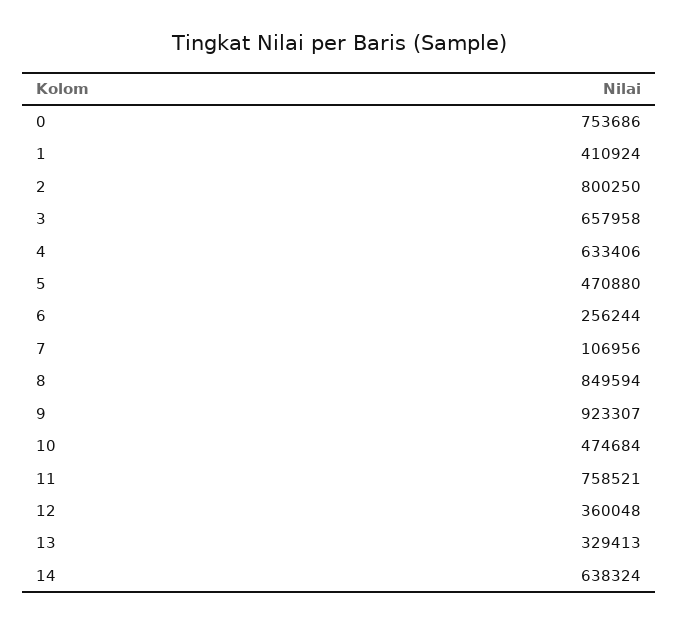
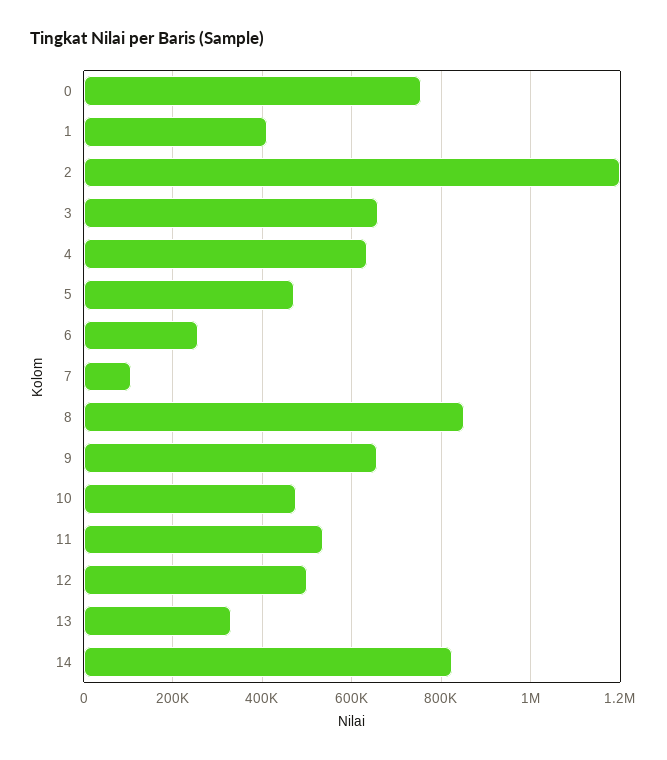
2: 800250 -> 1200000
9: 923307 -> 660000
11: 758521 -> 540000
12: 360048 -> 500000
14: 638324 -> 820000

